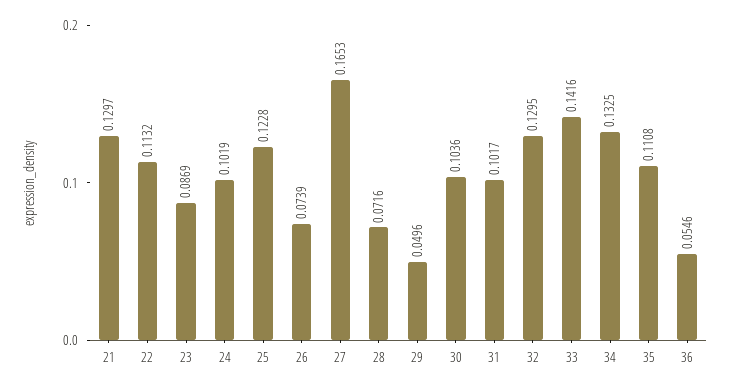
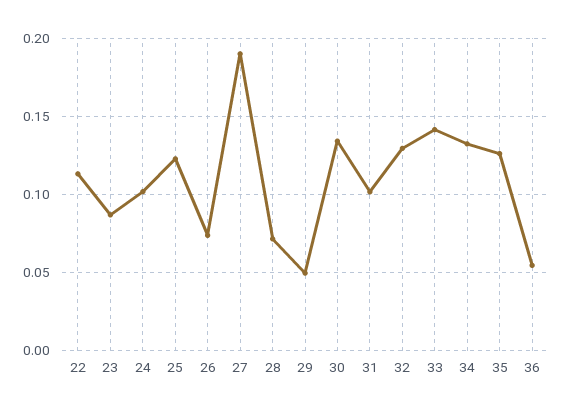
21: 0.1297 -> none
27: 0.1653 -> 0.19
30: 0.1036 -> 0.135
35: 0.1108 -> 0.125

